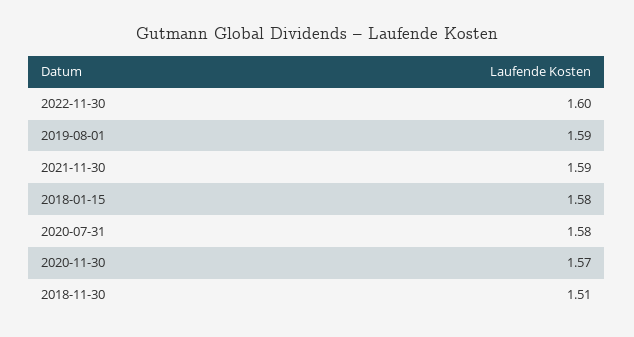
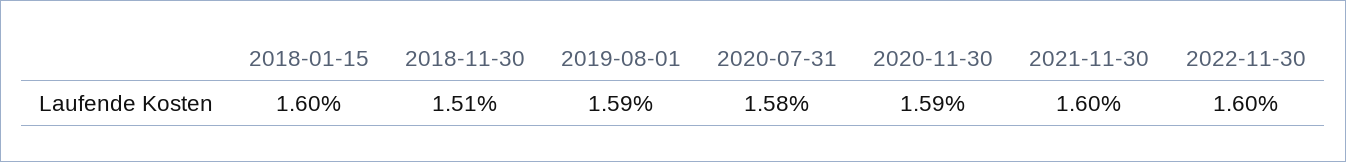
2021-11-30: 1.59 -> 1.6
2018-01-15: 1.58 -> 1.6
2020-11-30: 1.57 -> 1.59

